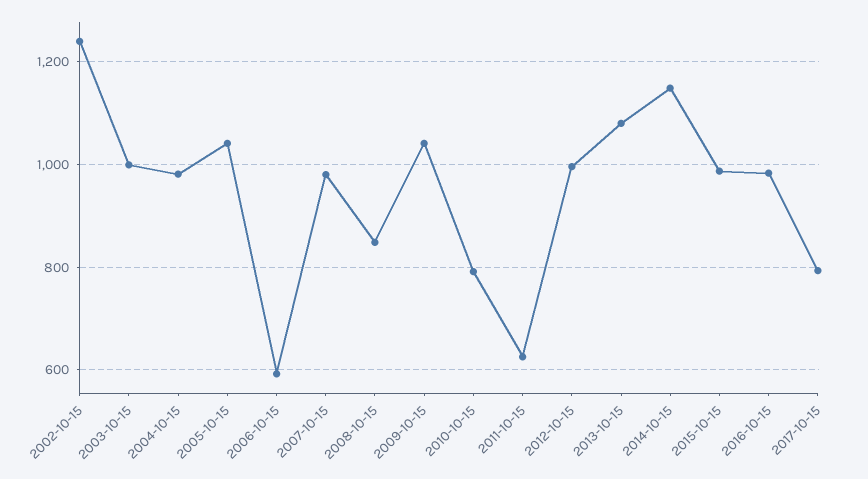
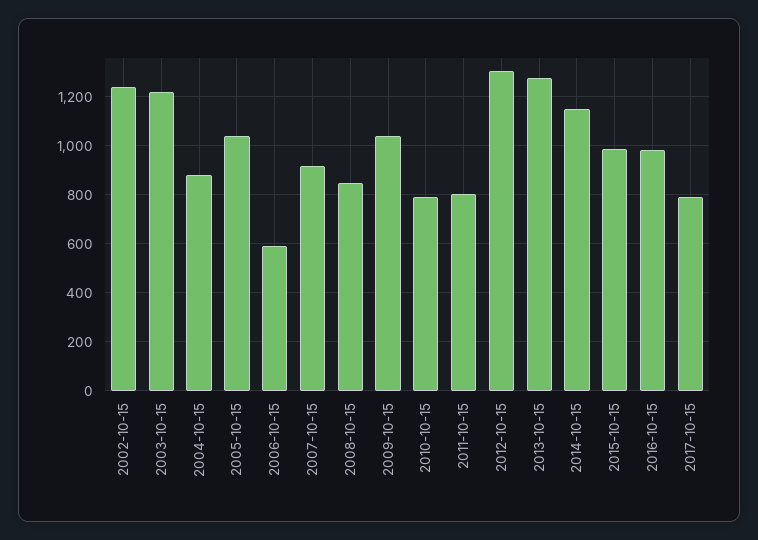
2003-10-15: 1000 -> 1225
2004-10-15: 980 -> 875
2007-10-15: 980 -> 925
2011-10-15: 620 -> 800
2012-10-15: 1000 -> 1300
2013-10-15: 1080 -> 1275

